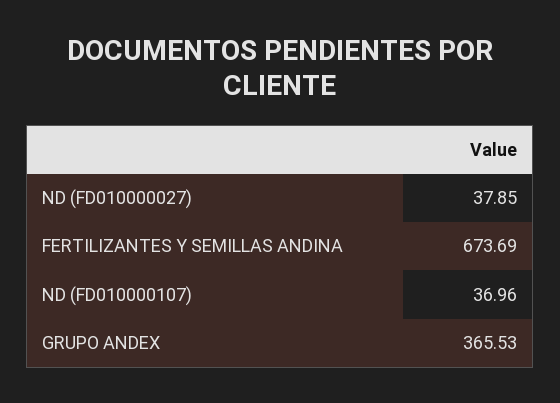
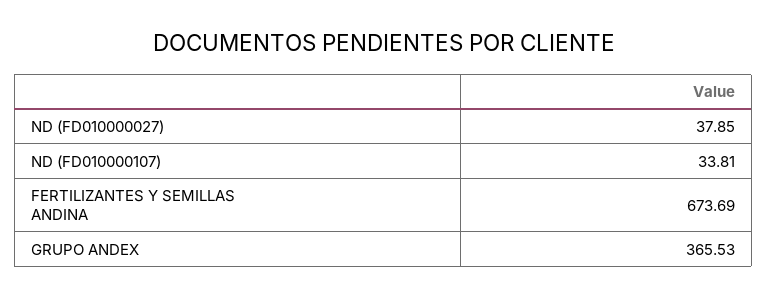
ND (FD010000107): 36.96 -> 33.81

